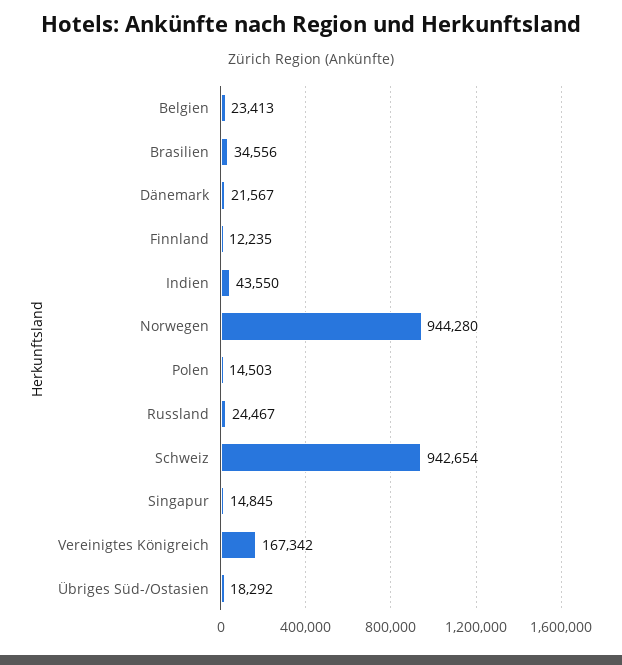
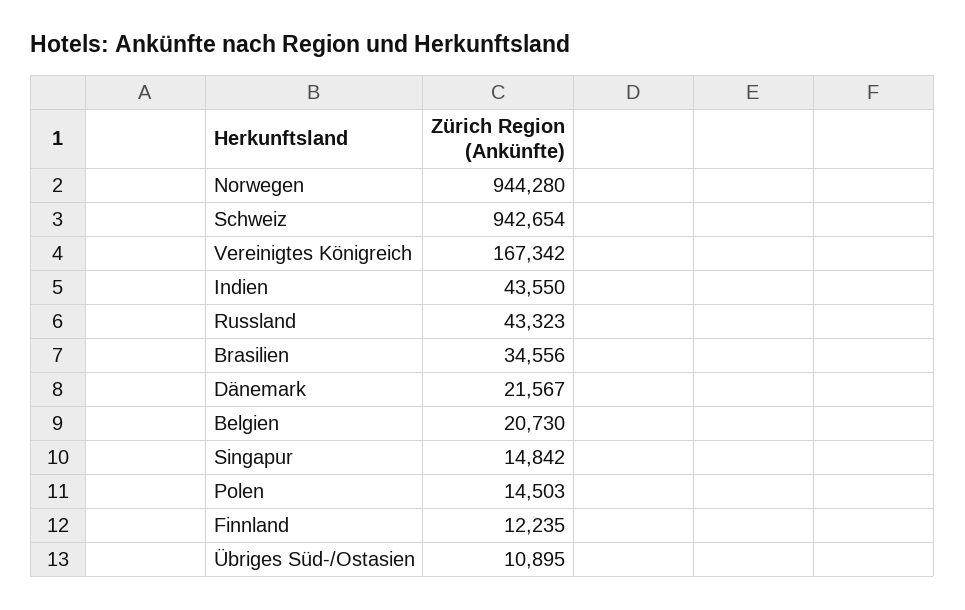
Belgien: 23413 -> 20730
Russland: 24467 -> 43323
Singapur: 14845 -> 14842
Übriges Süd-/Ostasien: 18292 -> 10895

